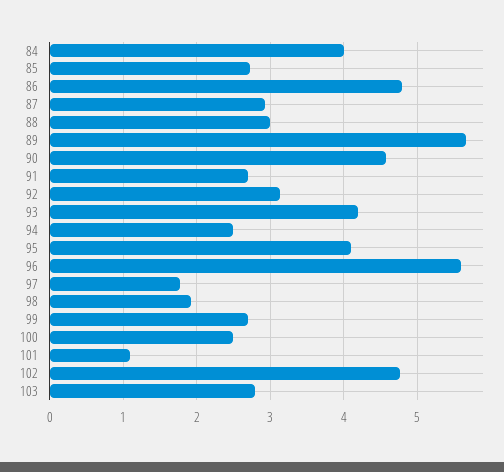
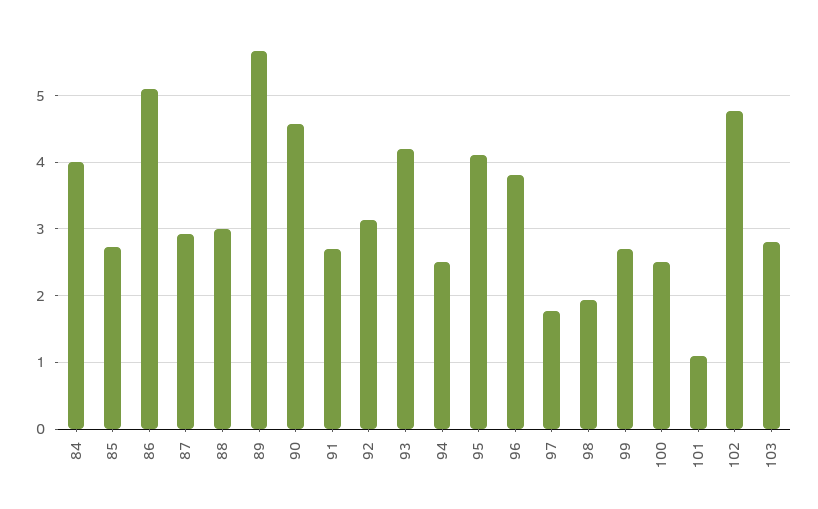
86: 4.8 -> 5.1
96: 5.6 -> 3.8

